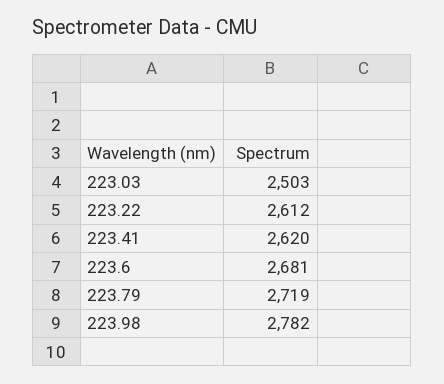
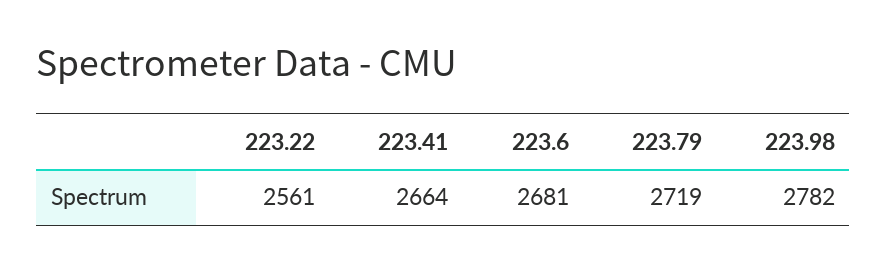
223.03: 2503 -> none
223.22: 2612 -> 2561
223.41: 2620 -> 2664

